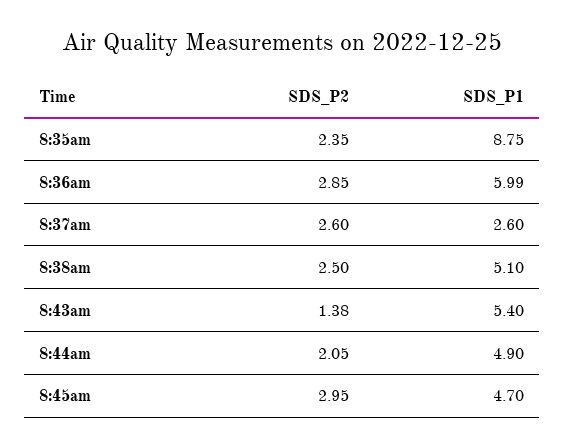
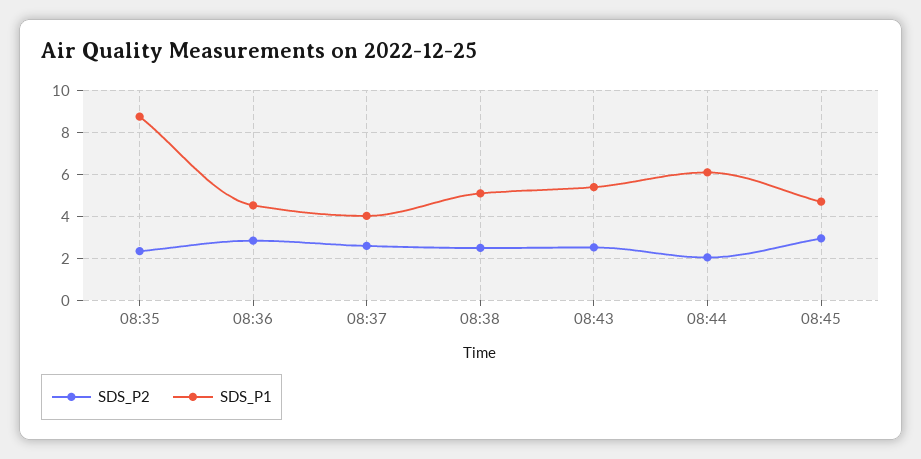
SDS_P1, 8:36am: 5.99 -> 4.5
SDS_P1, 8:37am: 2.6 -> 4
SDS_P2, 8:43am: 1.38 -> 2.5
SDS_P1, 8:44am: 4.9 -> 6

